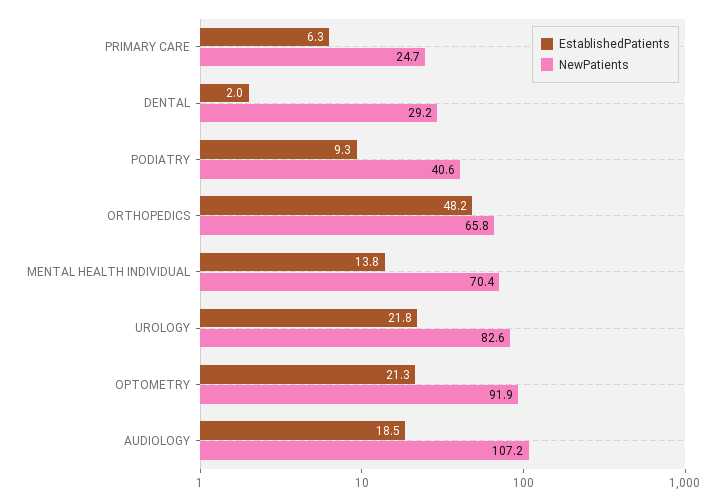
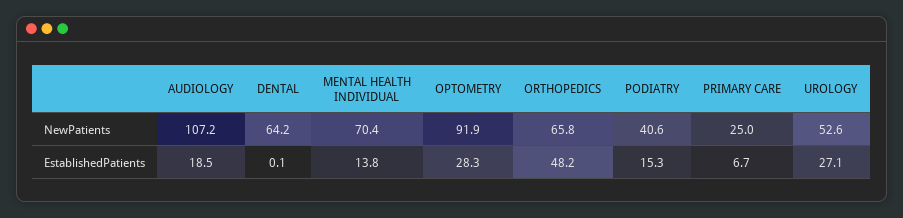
EstablishedPatients, PRIMARY CARE: 6.3 -> 6.7
NewPatients, PRIMARY CARE: 24.7 -> 25
EstablishedPatients, DENTAL: 2 -> 0.1
NewPatients, DENTAL: 29.2 -> 64.2
EstablishedPatients, PODIATRY: 9.3 -> 15.3
EstablishedPatients, UROLOGY: 21.8 -> 27.1
NewPatients, UROLOGY: 82.6 -> 52.6
EstablishedPatients, OPTOMETRY: 21.3 -> 28.3

